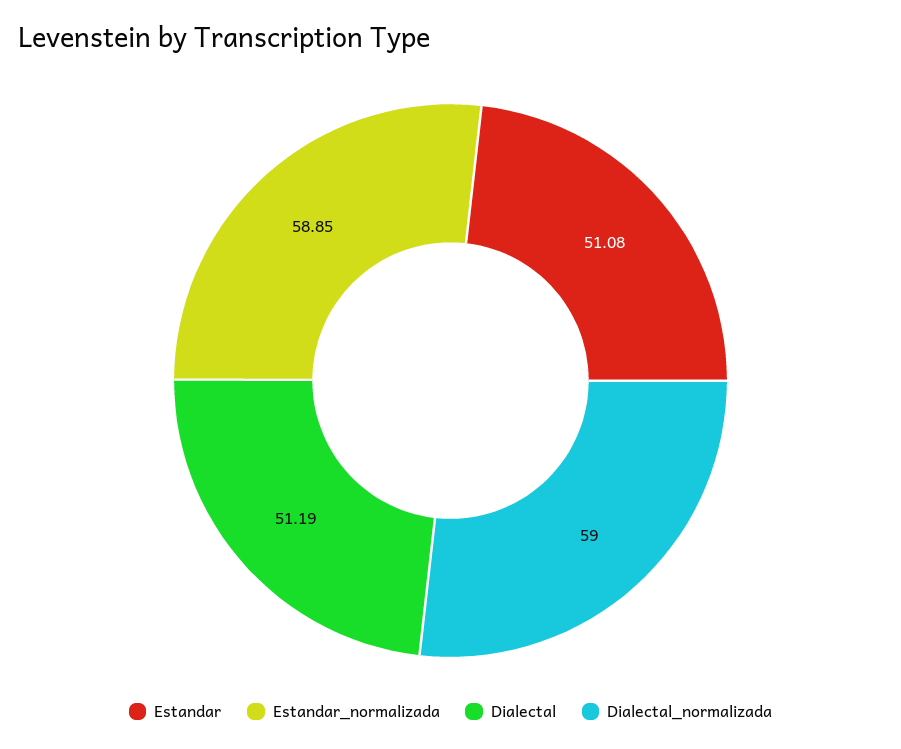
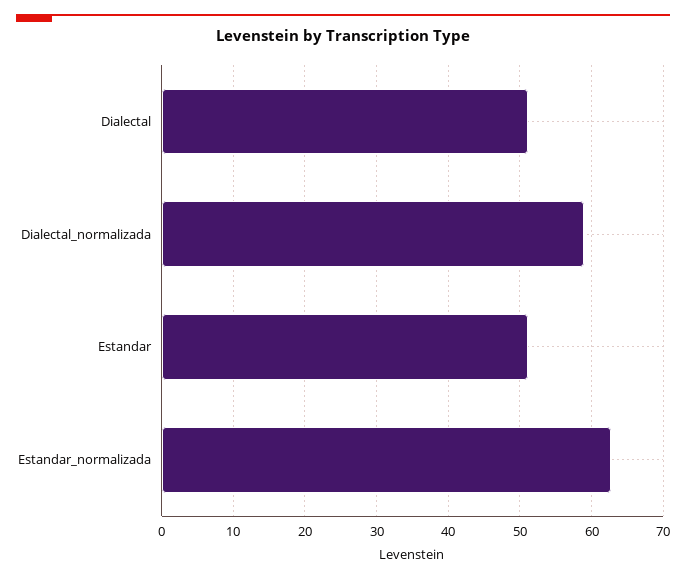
Estandar_normalizada: 58.85 -> 63

